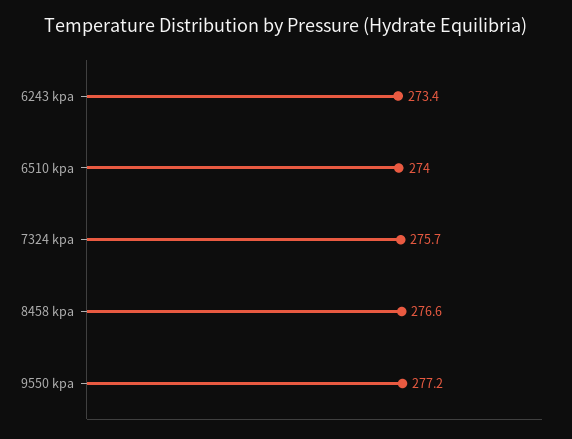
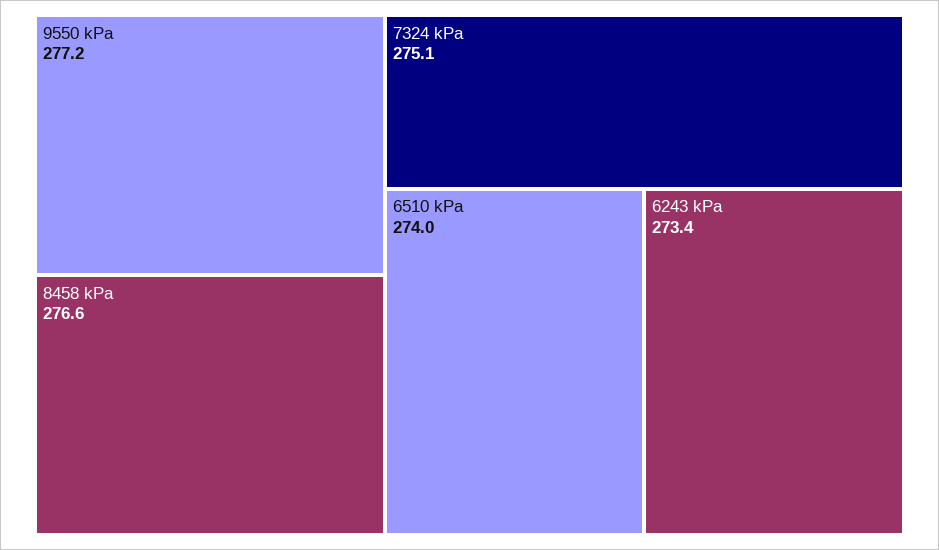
7324 kpa: 275.7 -> 275.1

